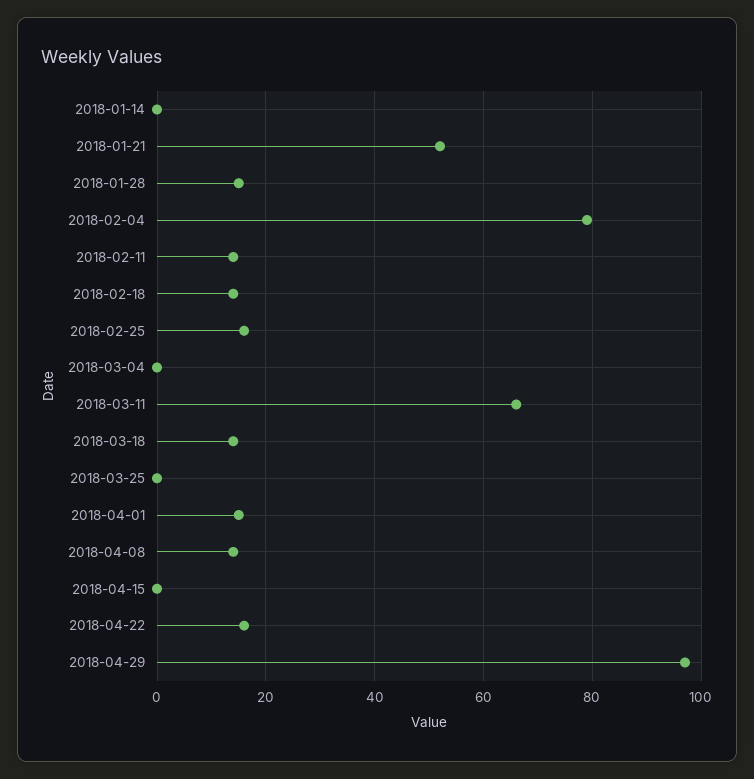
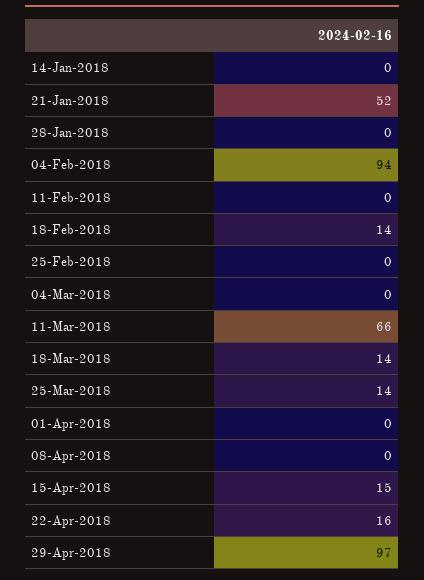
2018-01-28: 15 -> 0
2018-02-04: 80 -> 94
2018-02-11: 15 -> 0
2018-02-25: 15 -> 0
2018-03-25: 0 -> 14
2018-04-01: 15 -> 0
2018-04-08: 15 -> 0
2018-04-15: 0 -> 15

